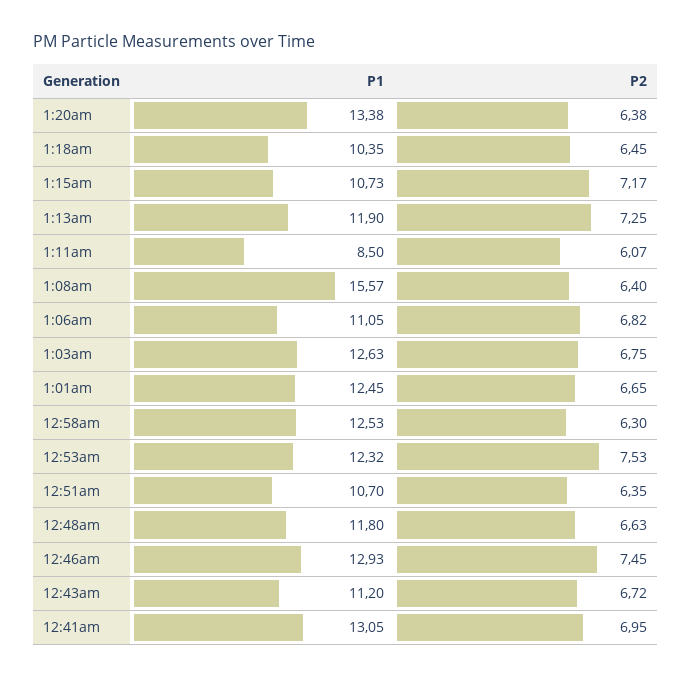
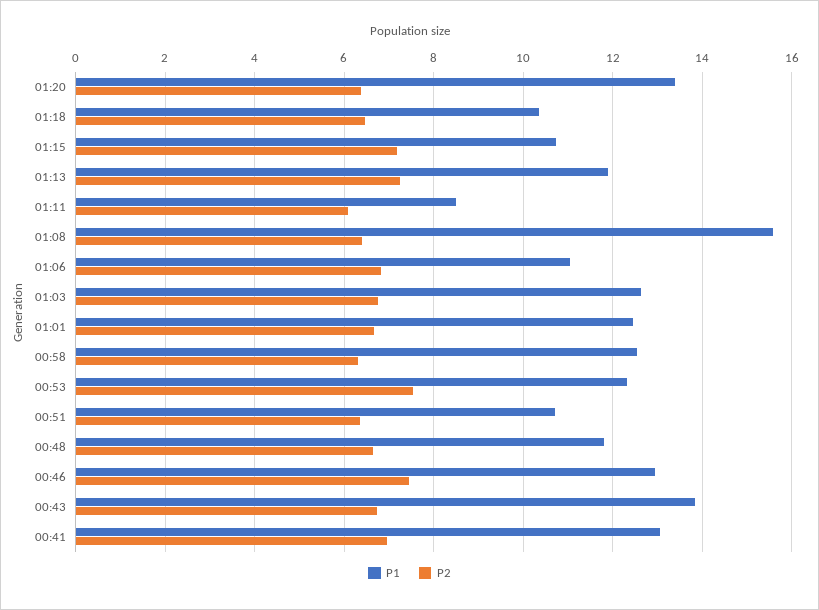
P1, 12:43am: 11.2 -> 13.8

